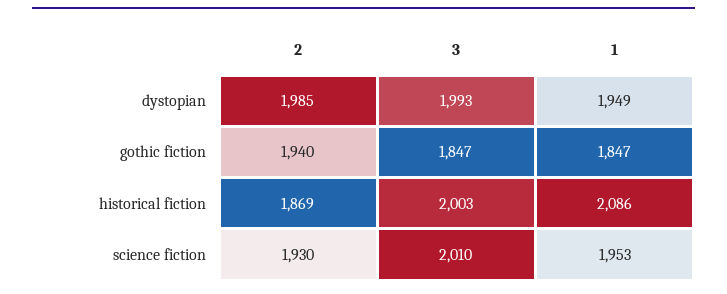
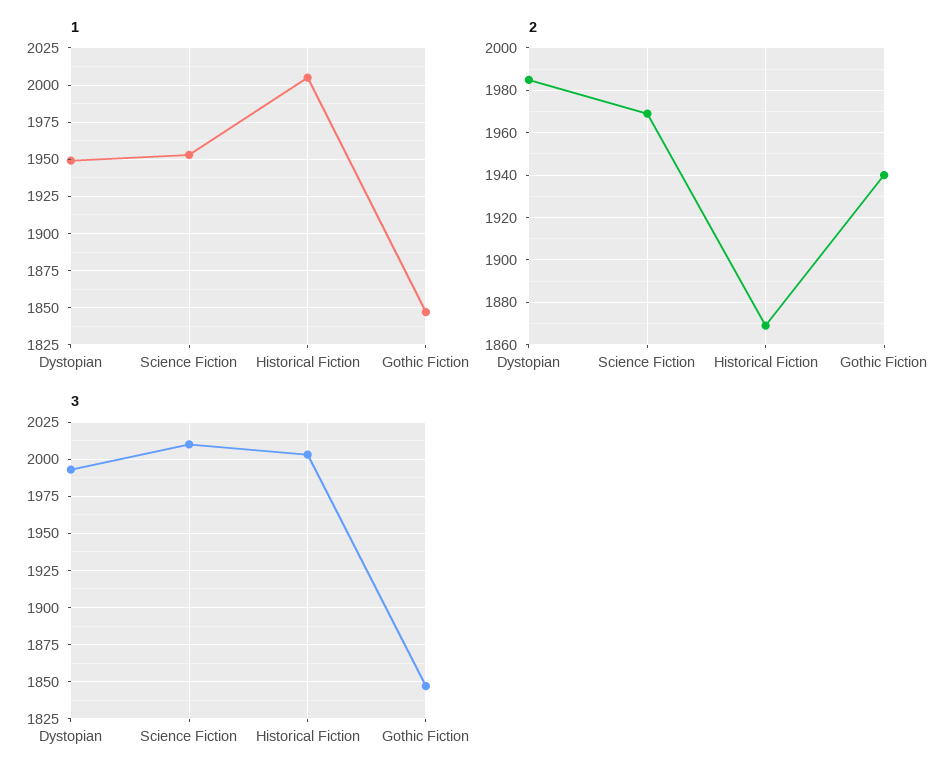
1, historical fiction: 2086 -> 2005
2, science fiction: 1930 -> 1970

